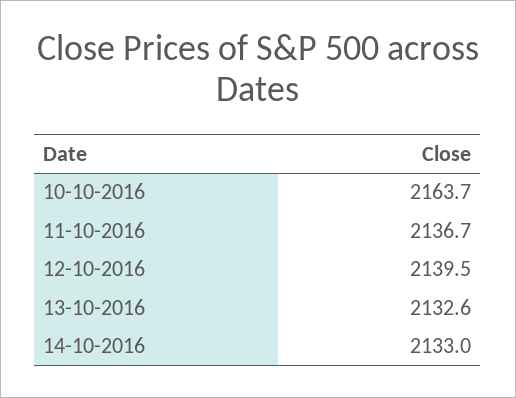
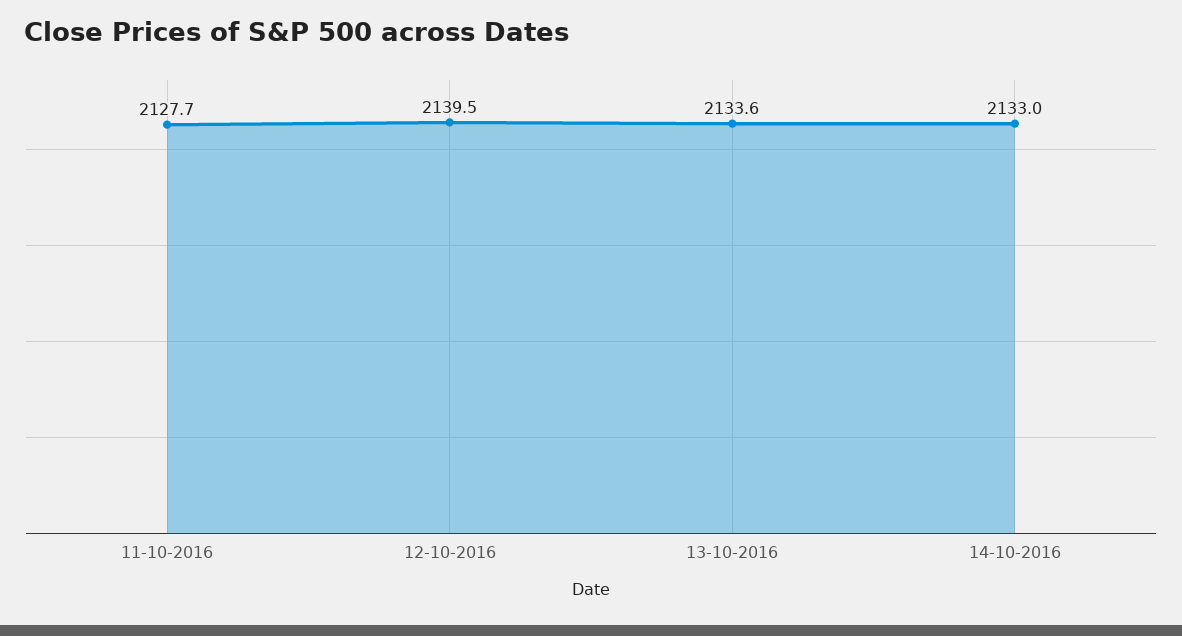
10-10-2016: 2163.7 -> none
11-10-2016: 2136.7 -> 2127.7
13-10-2016: 2132.6 -> 2133.6

